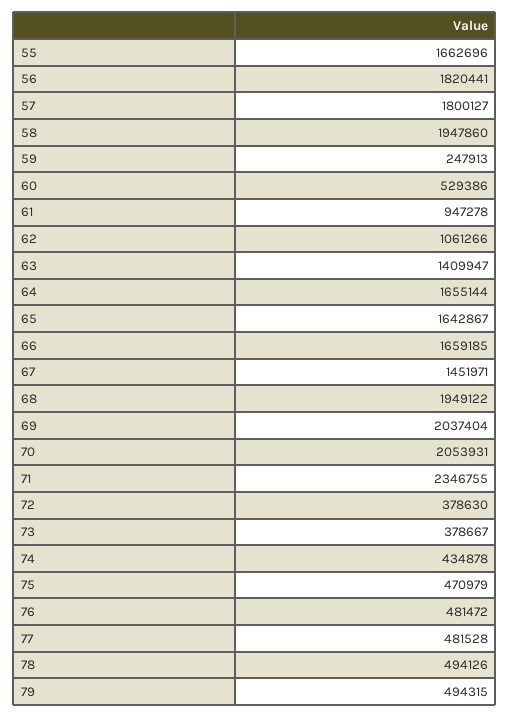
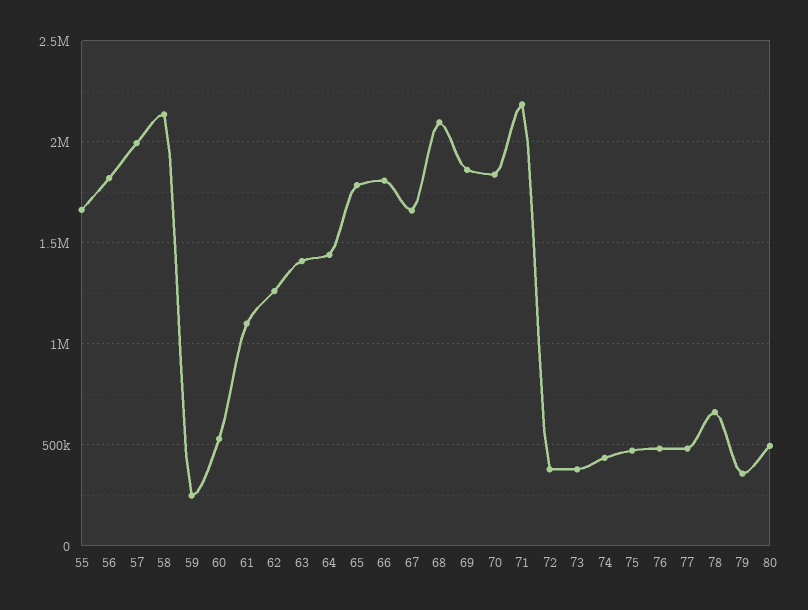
57: 1800127 -> 2000000
58: 1947860 -> 2150000
61: 947278 -> 1100000
62: 1061266 -> 1250000
64: 1655144 -> 1450000
65: 1642867 -> 1800000
66: 1659185 -> 1800000
67: 1451971 -> 1650000
68: 1949122 -> 2100000
69: 2037404 -> 1850000
70: 2053931 -> 1850000
71: 2346755 -> 2200000
78: 494126 -> 650000
79: 494315 -> 350000
80: none -> 500000

